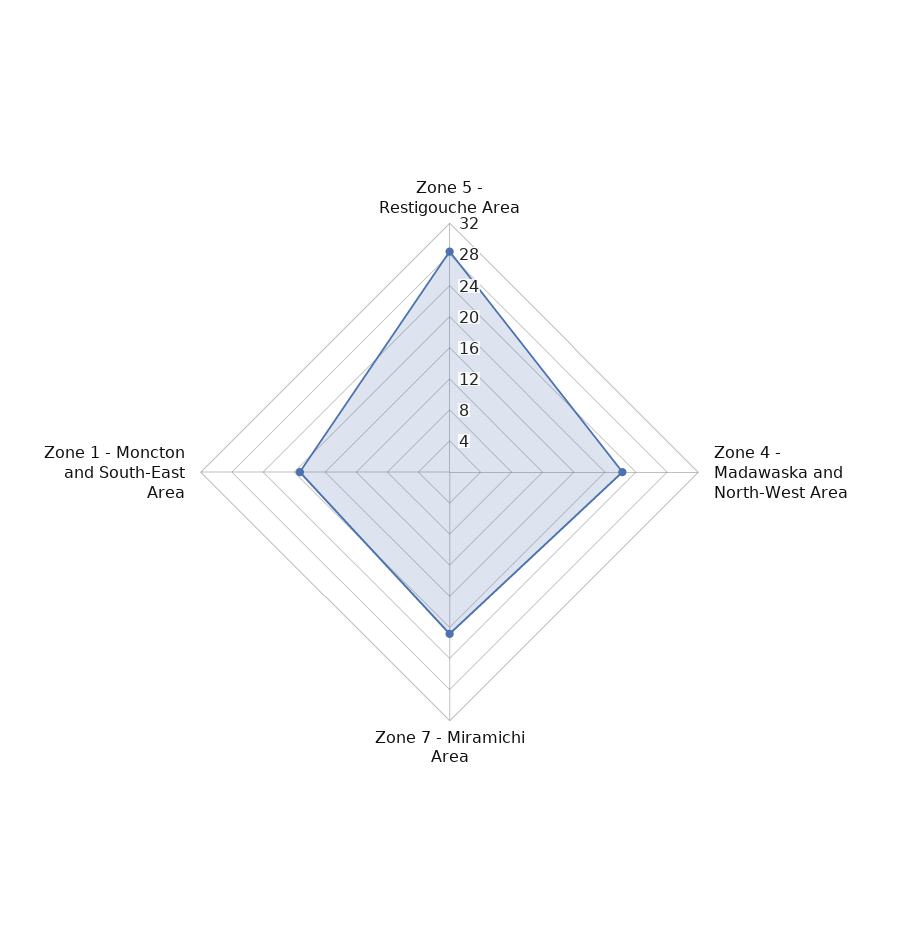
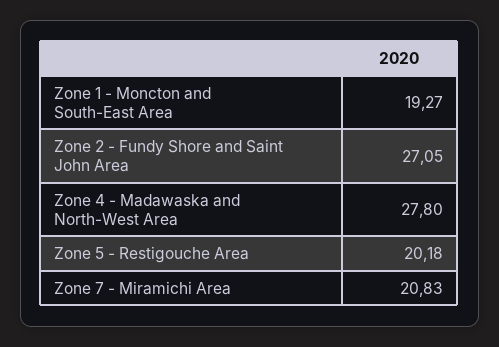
Zone 5 - Restigouche Area: 28 -> 20.18
Zone 4 - Madawaska and North-West Area: 22 -> 27.8
Zone 2 - Fundy Shore and Saint John Area: none -> 27.05

